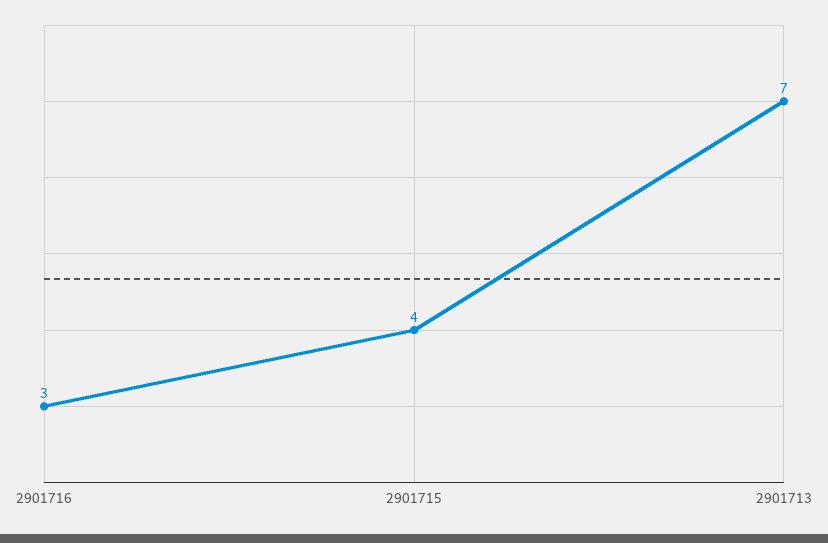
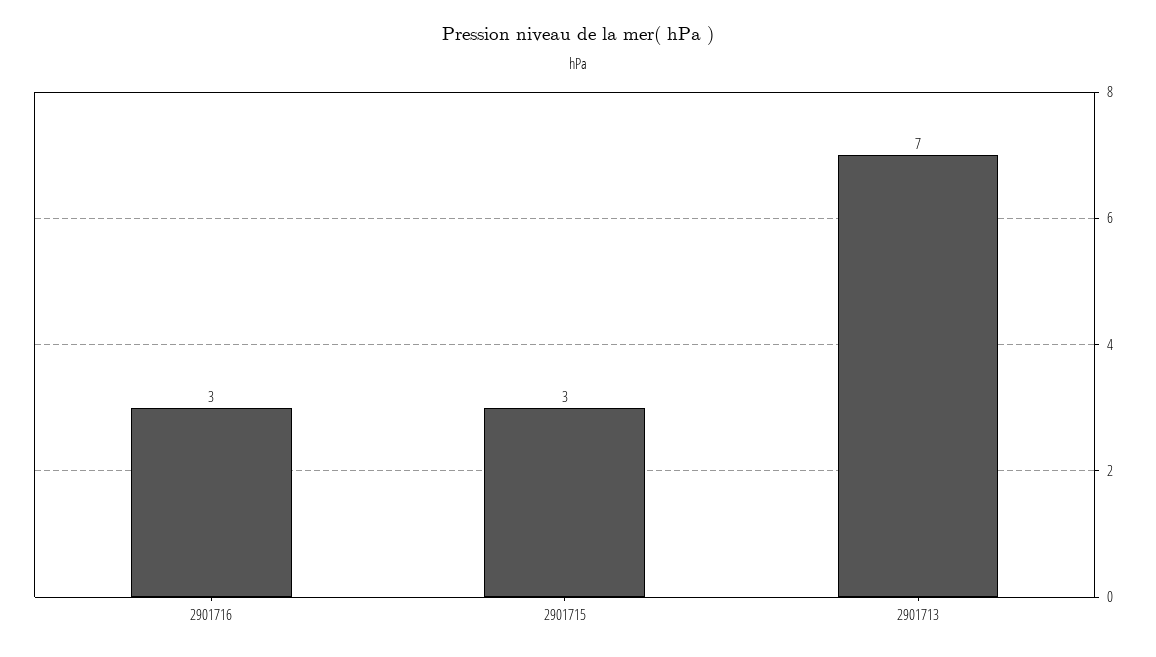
2901715: 4 -> 3

